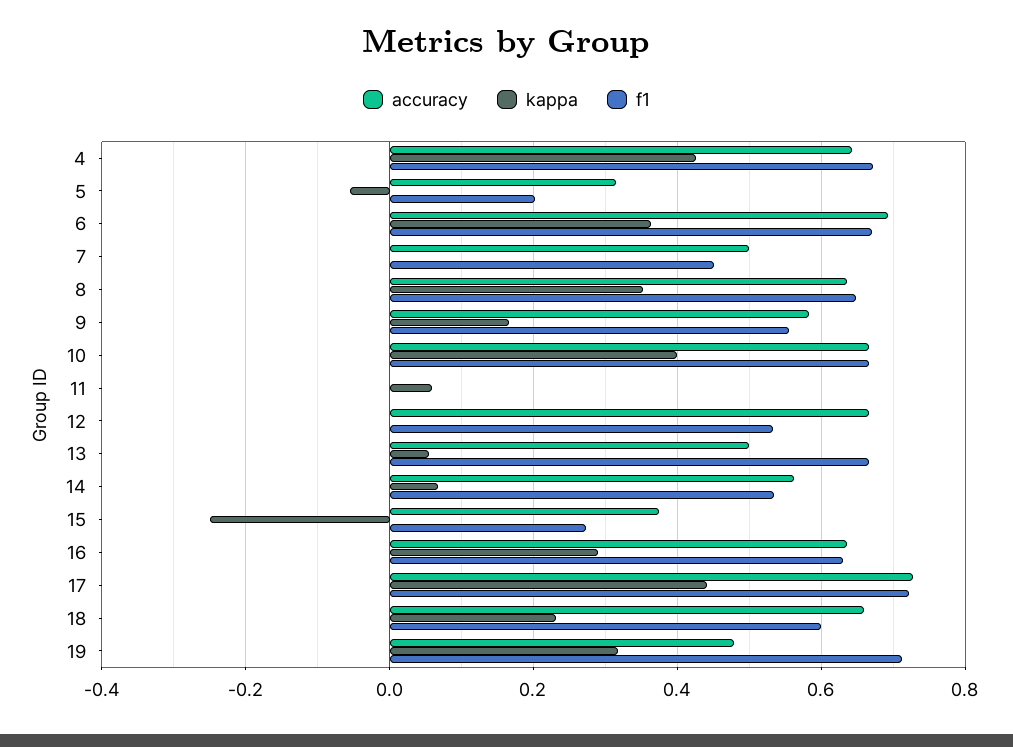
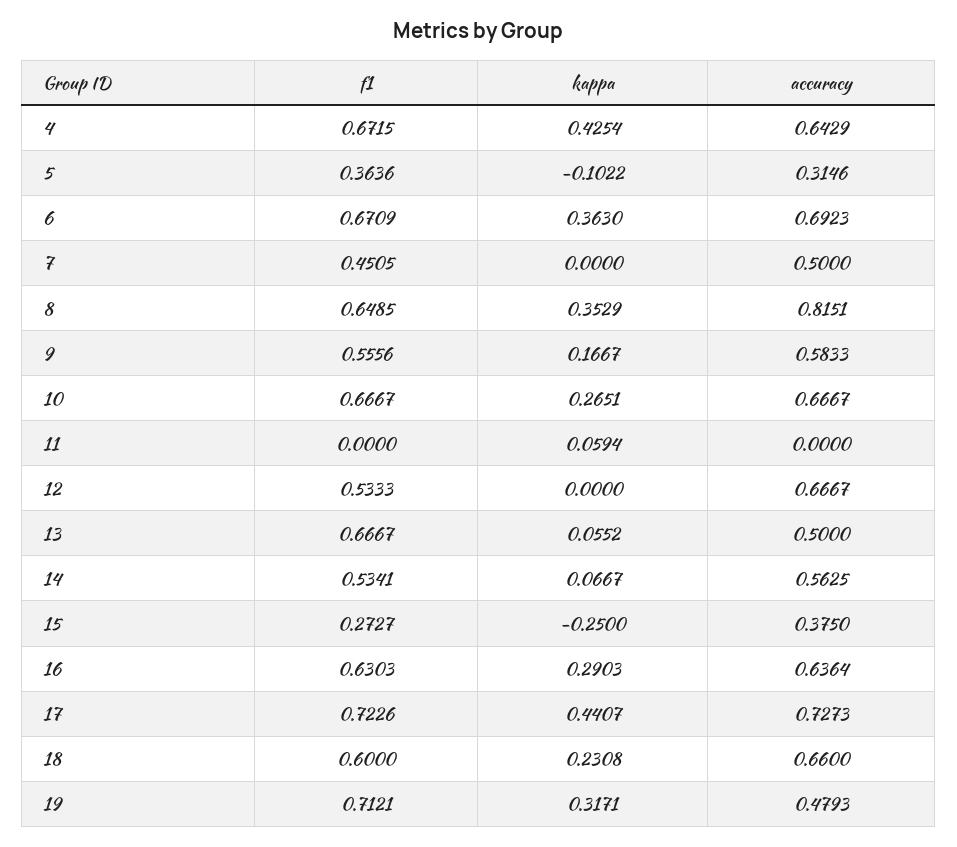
kappa, 5: -0.06 -> -0.1022
f1, 5: 0.2 -> 0.3636
accuracy, 8: 0.64 -> 0.8151
kappa, 10: 0.4 -> 0.2651

